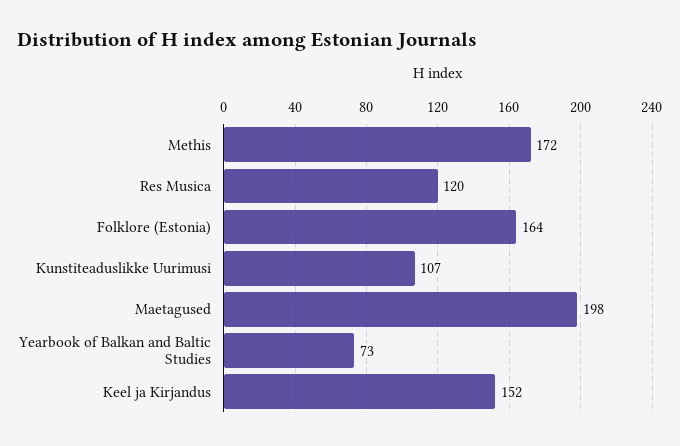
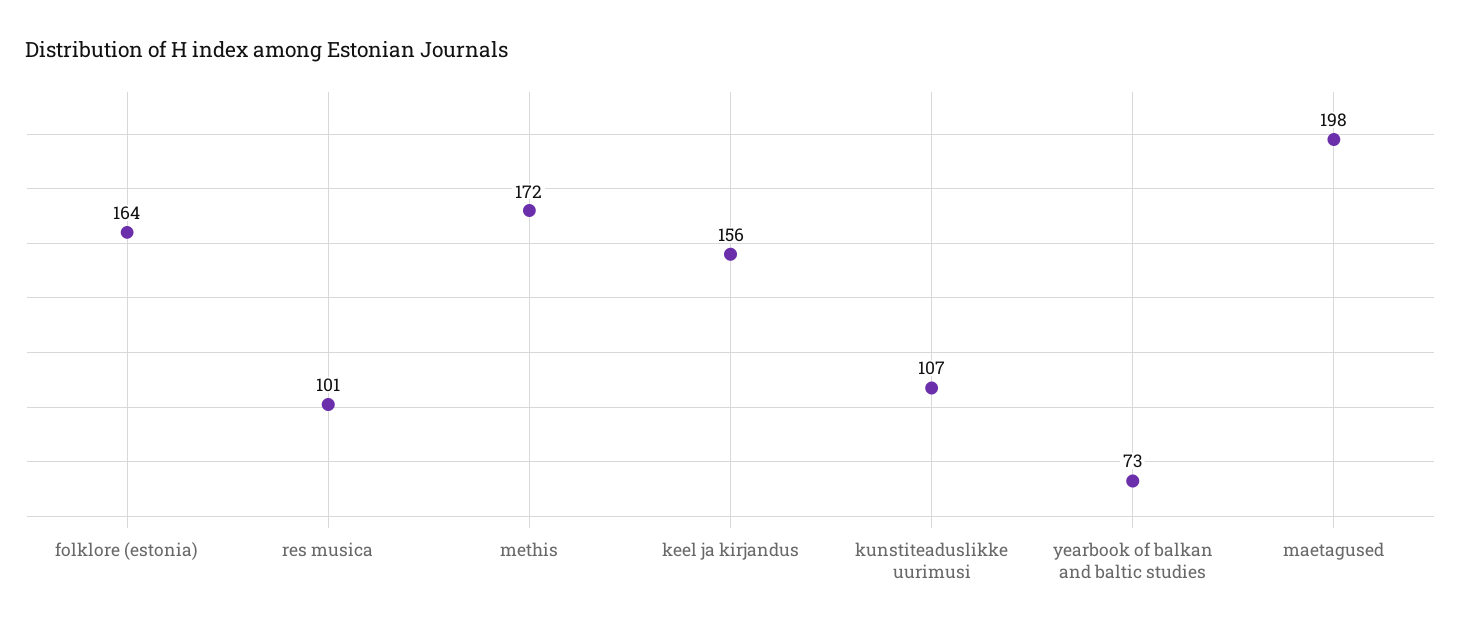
Res Musica: 120 -> 101
Keel ja Kirjandus: 152 -> 156

